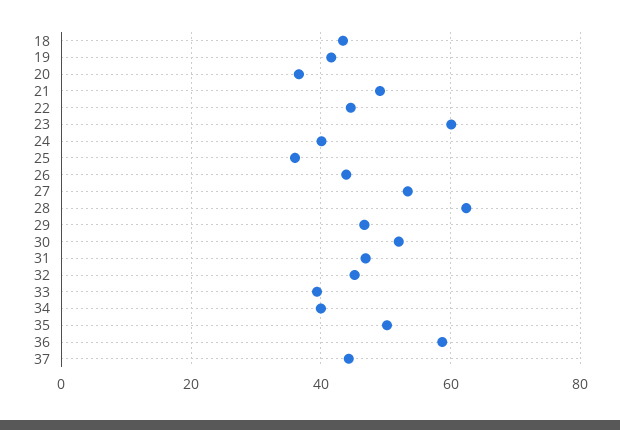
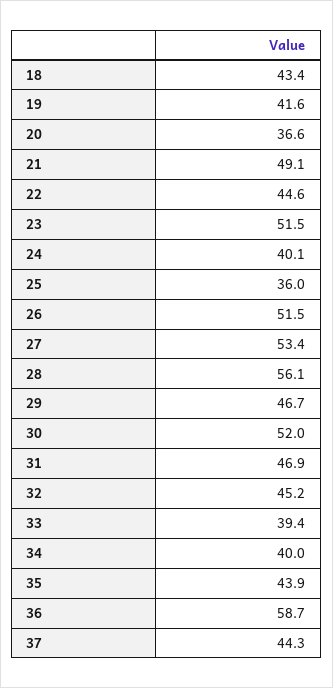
23: 60 -> 51.5
26: 44 -> 51.5
28: 62 -> 56.1
35: 50 -> 43.9

